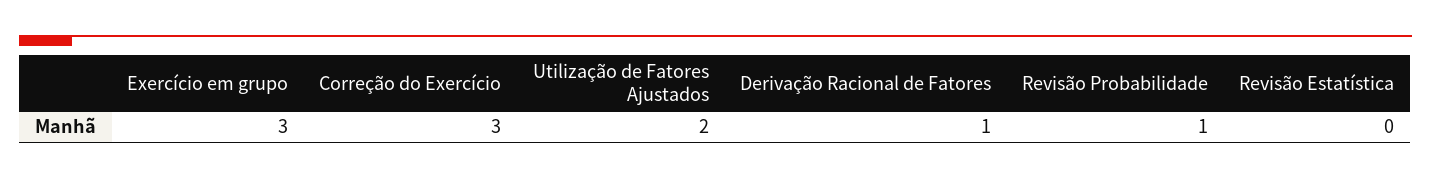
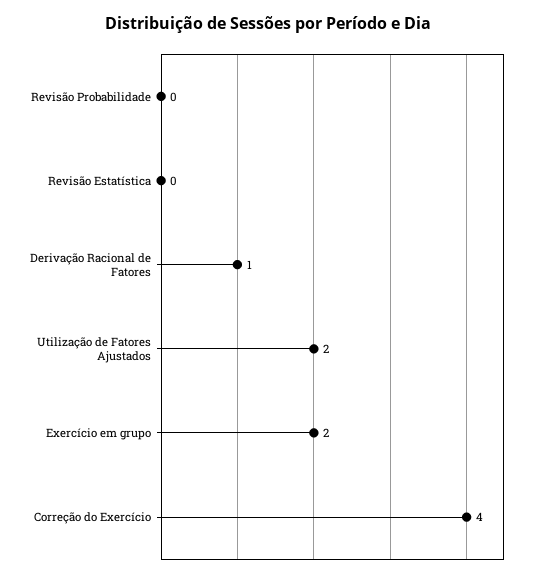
Exercício em grupo: 3 -> 2
Correção do Exercício: 3 -> 4
Revisão Probabilidade: 1 -> 0

